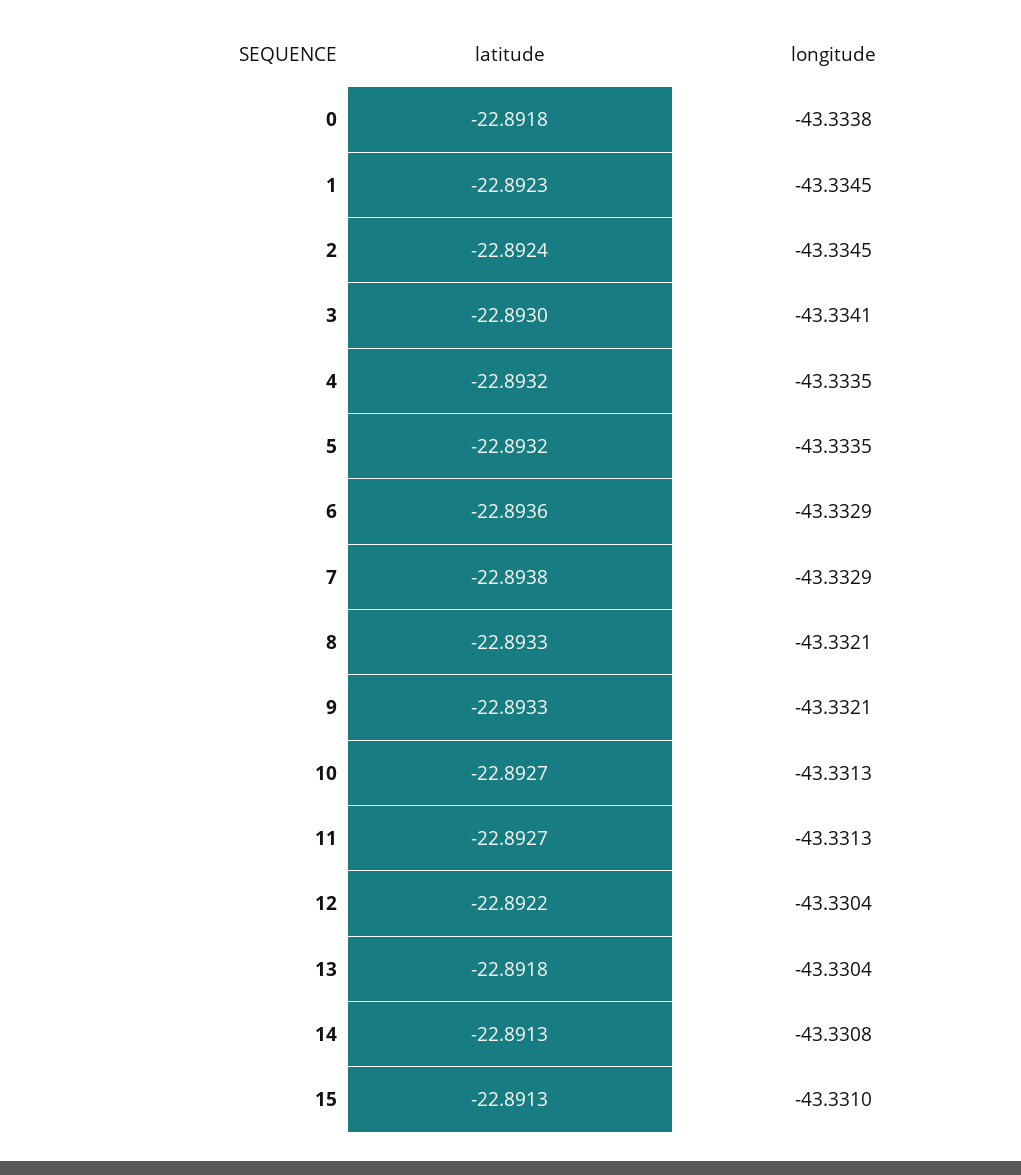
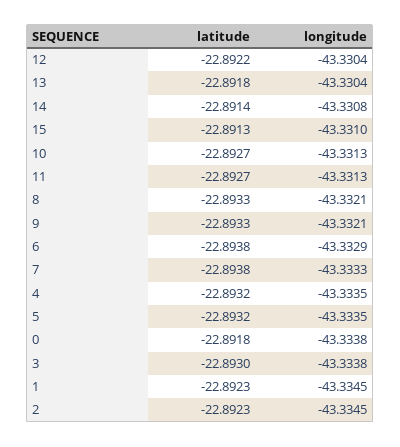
latitude, 2: -22.8924 -> -22.8923
longitude, 3: -43.3341 -> -43.3338
latitude, 6: -22.8936 -> -22.8938
longitude, 7: -43.3329 -> -43.3333
latitude, 14: -22.8913 -> -22.8914

